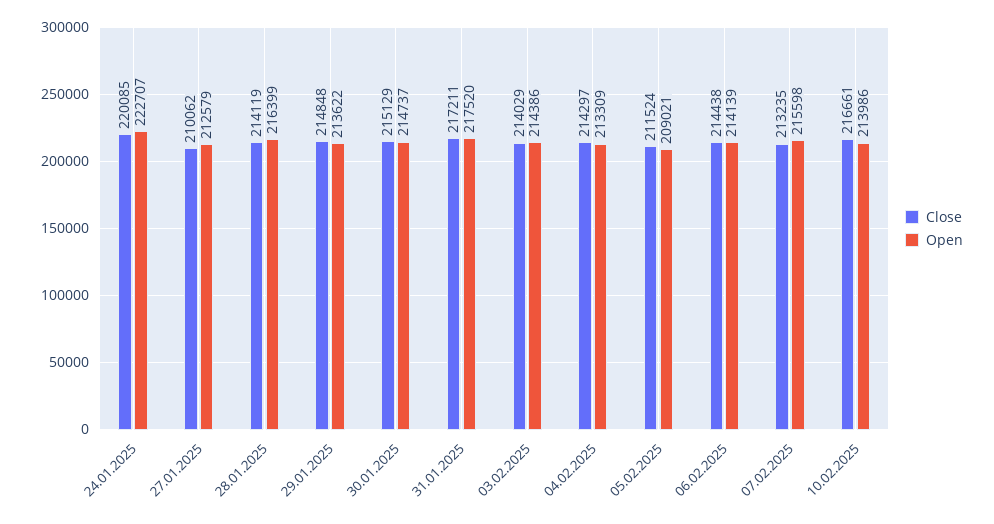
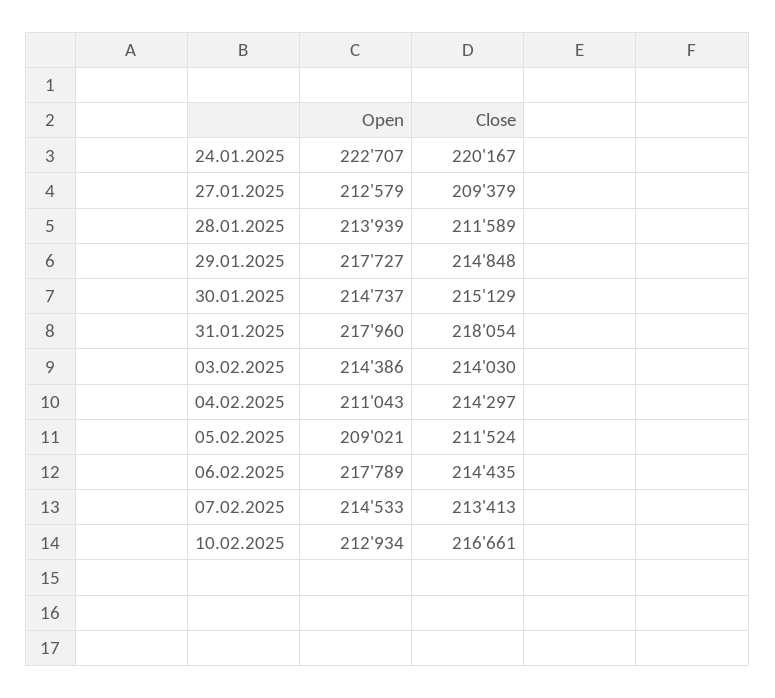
Close, 24.01.2025: 220085 -> 220167
Close, 27.01.2025: 210062 -> 209379
Close, 28.01.2025: 214119 -> 211589
Open, 28.01.2025: 216399 -> 213939
Open, 29.01.2025: 213622 -> 217727
Close, 31.01.2025: 217211 -> 218054
Open, 31.01.2025: 217520 -> 217960
Close, 03.02.2025: 214029 -> 214030
Open, 04.02.2025: 213309 -> 211043
Close, 06.02.2025: 214438 -> 214435
Open, 06.02.2025: 214139 -> 217789
Close, 07.02.2025: 213235 -> 213413
Open, 07.02.2025: 215598 -> 214533
Open, 10.02.2025: 213986 -> 212934

